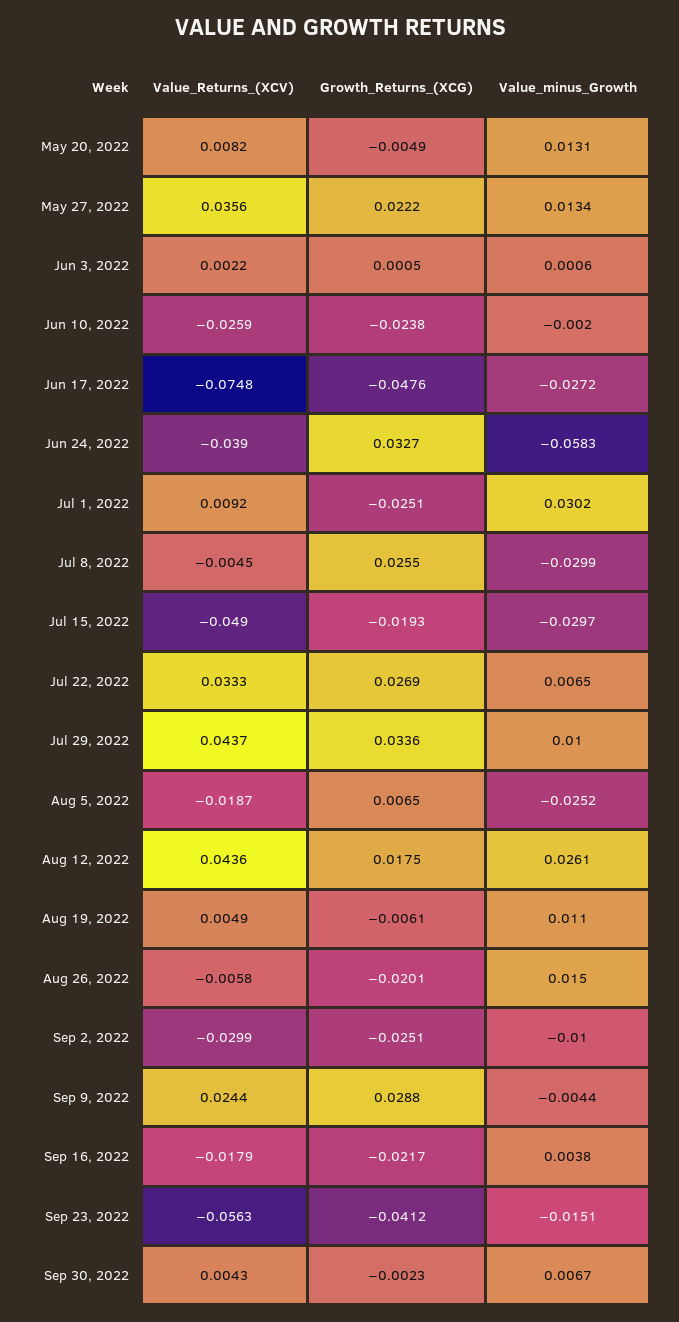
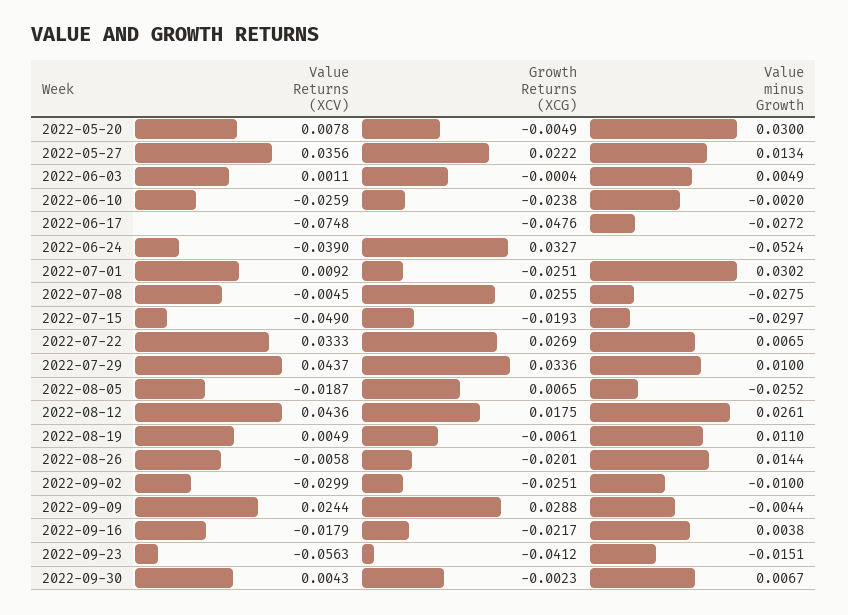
Value_Returns_(XCV), May 20, 2022: 0.0082 -> 0.0078
Value_minus_Growth, May 20, 2022: 0.0131 -> 0.03
Value_Returns_(XCV), Jun 3, 2022: 0.0022 -> 0.0011
Growth_Returns_(XCG), Jun 3, 2022: 0.0005 -> -0.0004
Value_minus_Growth, Jun 3, 2022: 0.0006 -> 0.0049
Value_minus_Growth, Jun 24, 2022: -0.0583 -> -0.0524
Value_minus_Growth, Jul 8, 2022: -0.0299 -> -0.0275
Value_minus_Growth, Aug 26, 2022: 0.015 -> 0.0144

